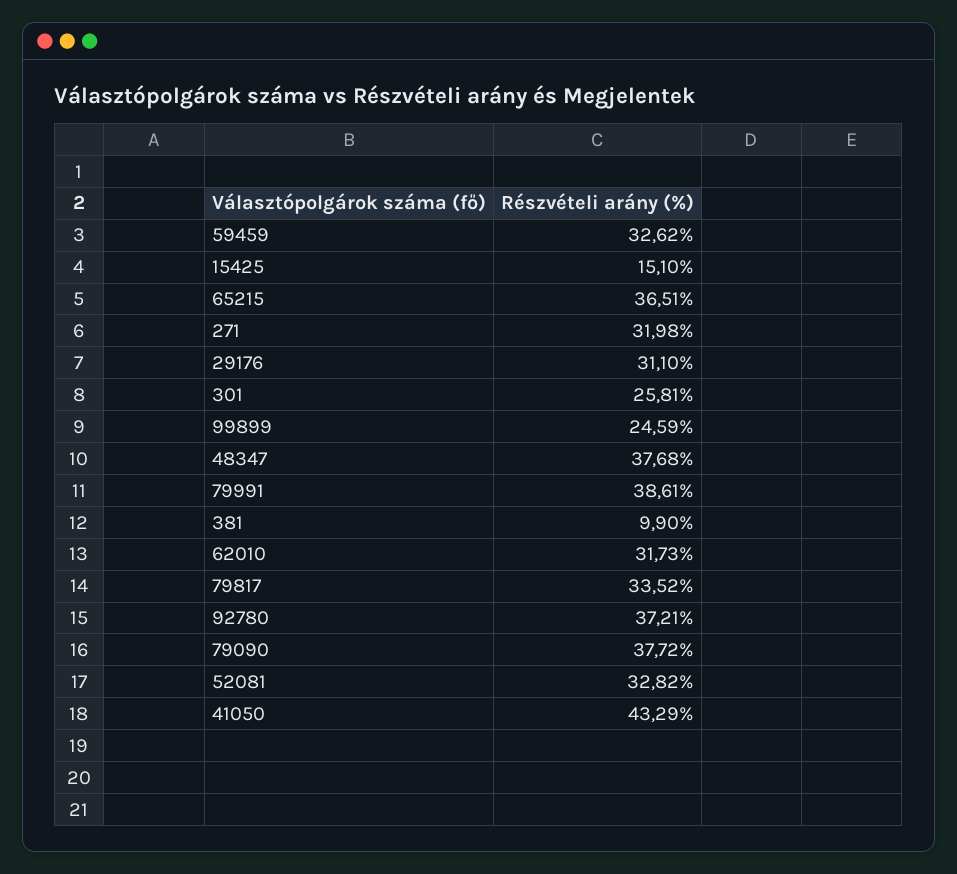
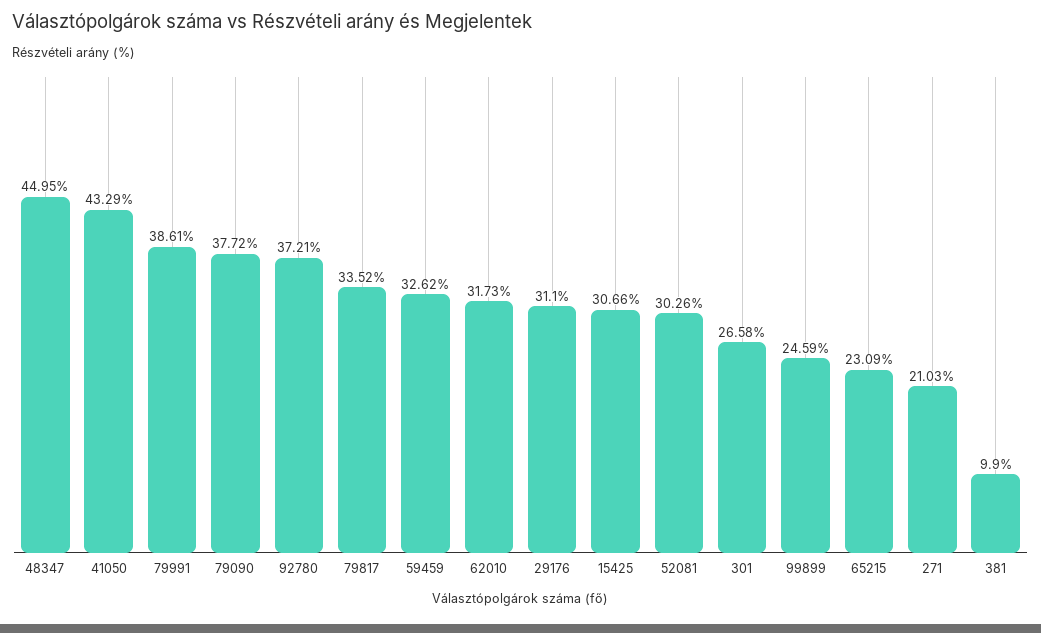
15425: 15.1 -> 30.66
65215: 36.51 -> 23.09
271: 31.98 -> 21.03
301: 25.81 -> 26.58
48347: 37.68 -> 44.95
52081: 32.82 -> 30.26

